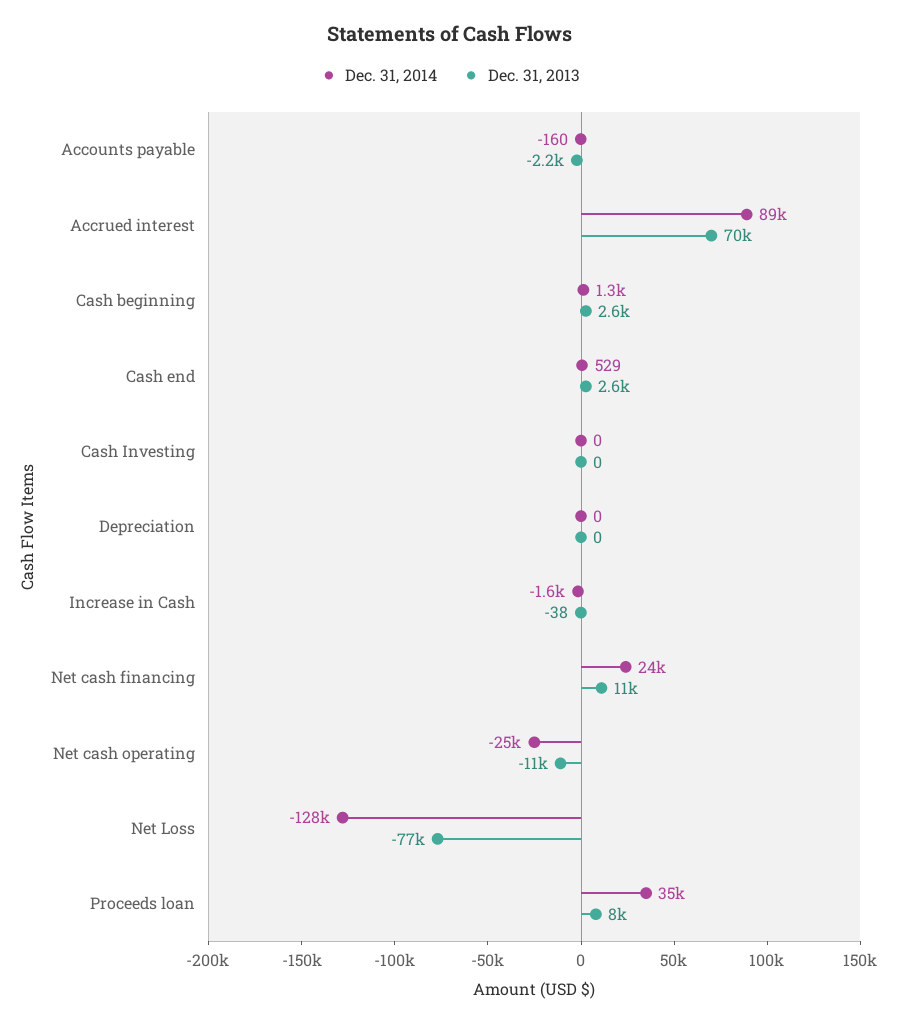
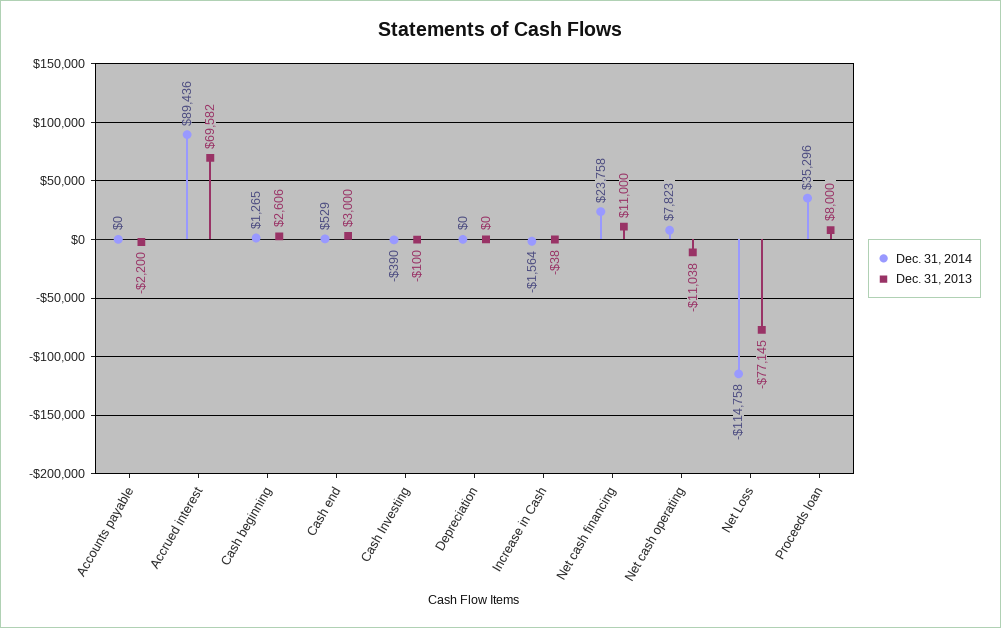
Dec. 31, 2014, Accounts payable: -160 -> 0
Dec. 31, 2013, Cash end: 2600 -> 3000
Dec. 31, 2014, Cash Investing: 0 -> -390
Dec. 31, 2013, Cash Investing: 0 -> -100
Dec. 31, 2014, Net cash operating: -25000 -> 7823
Dec. 31, 2014, Net Loss: -128000 -> -114758

